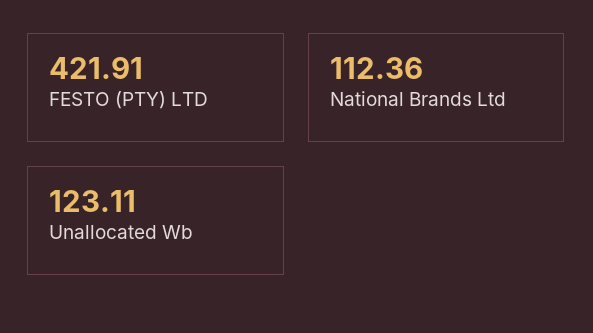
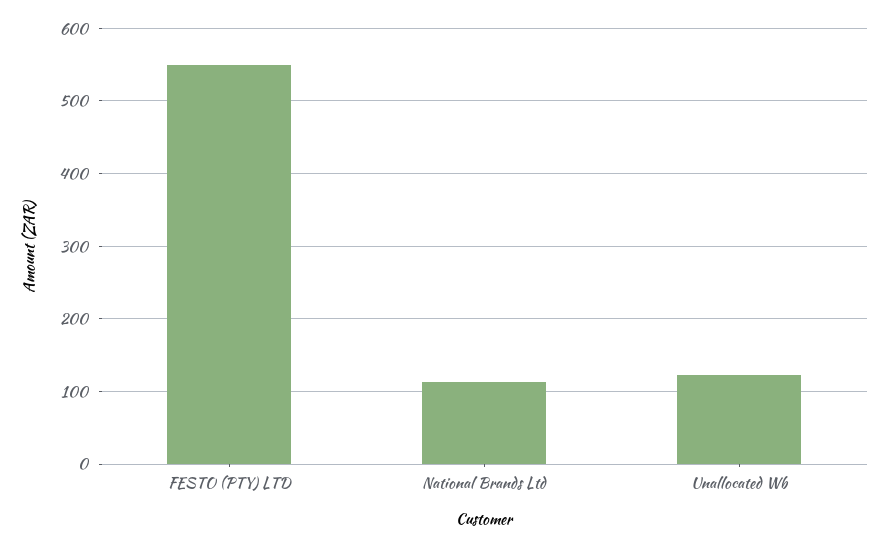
FESTO (PTY) LTD: 421.91 -> 550

